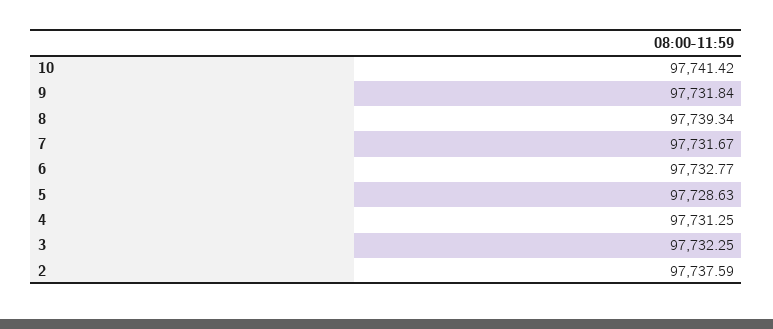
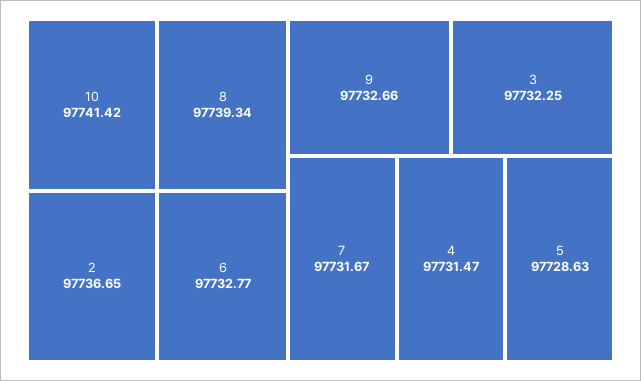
9: 97731.84 -> 97732.66
4: 97731.25 -> 97731.47
2: 97737.59 -> 97736.65

